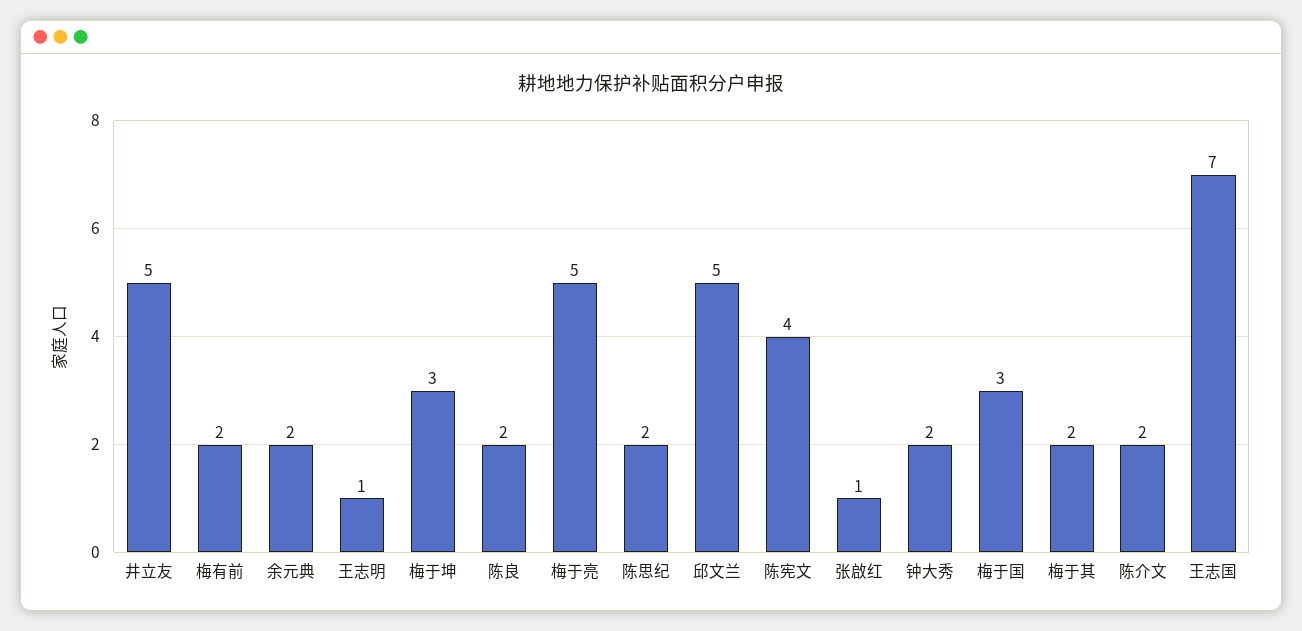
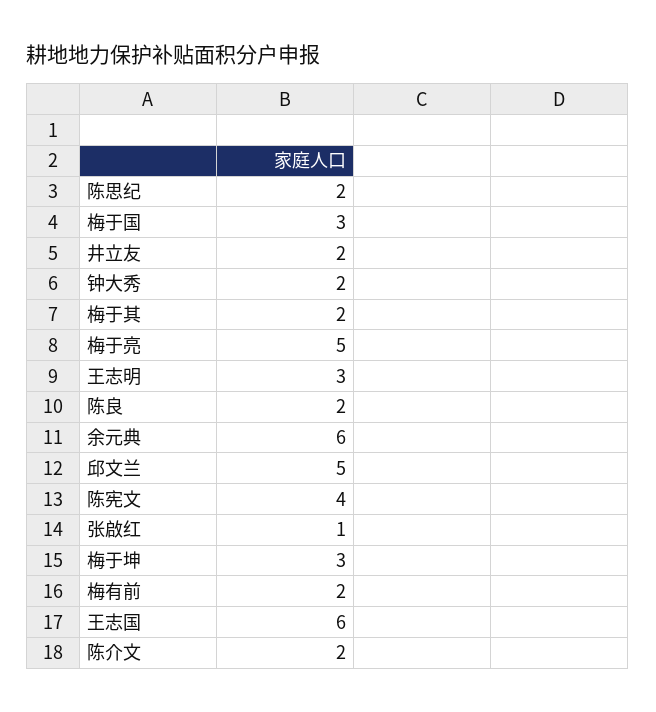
井立友: 5 -> 2
余元典: 2 -> 6
王志明: 1 -> 3
王志国: 7 -> 6

